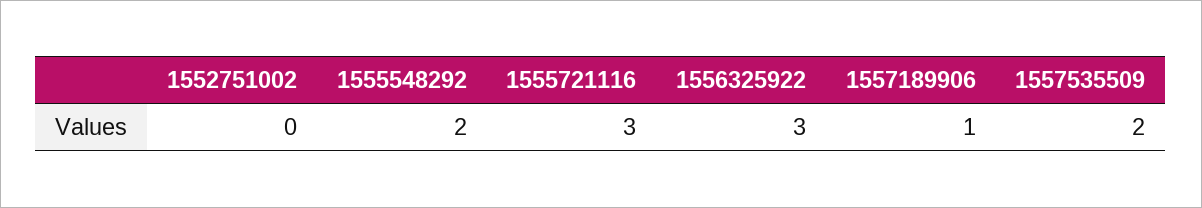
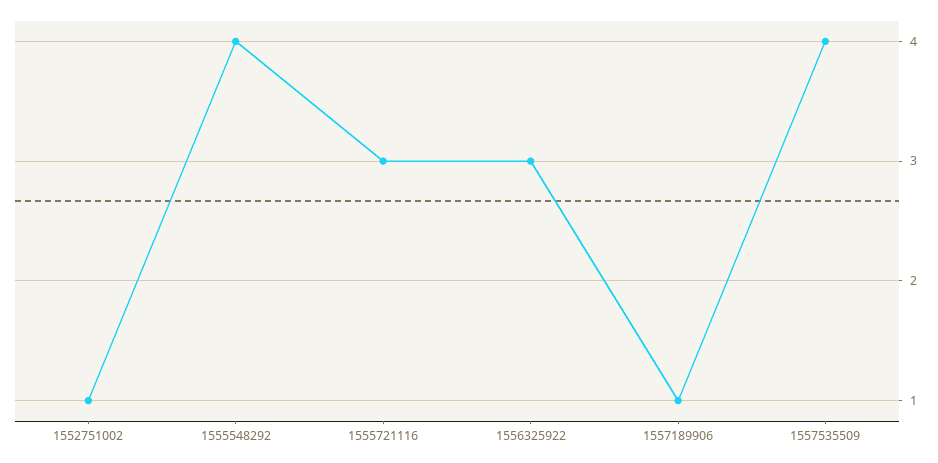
1552751002: 0 -> 1
1555548292: 2 -> 4
1557535509: 2 -> 4

